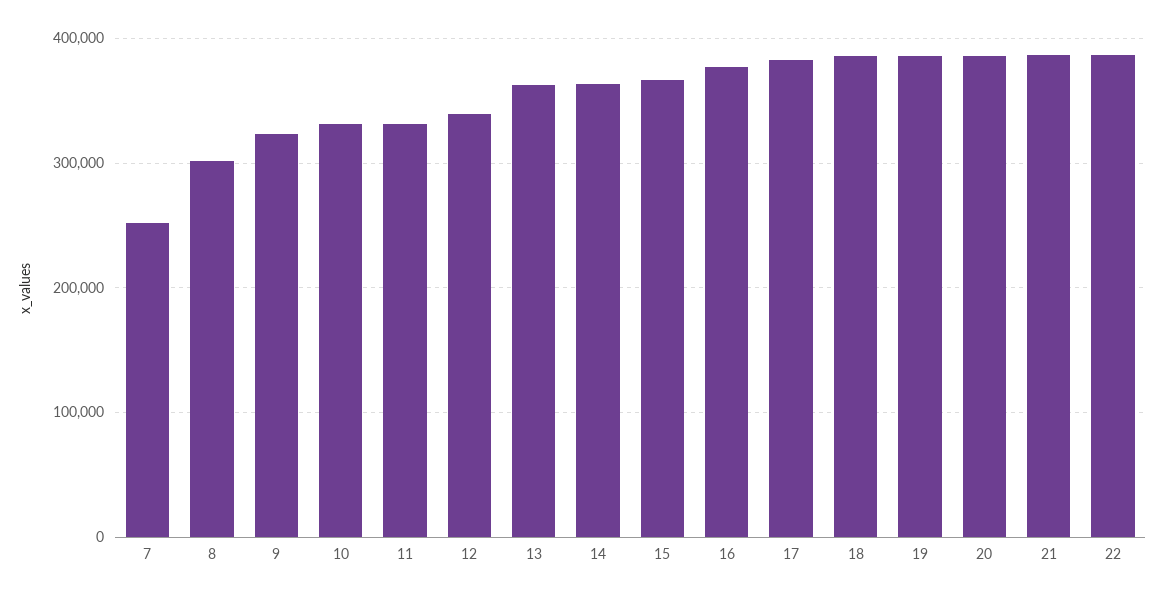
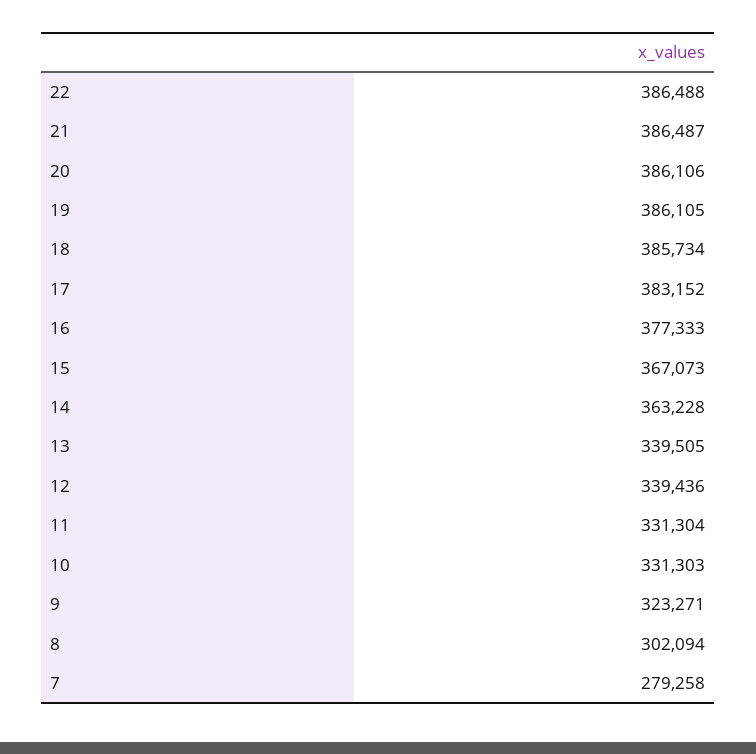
7: 250000 -> 279258
13: 360000 -> 339505

